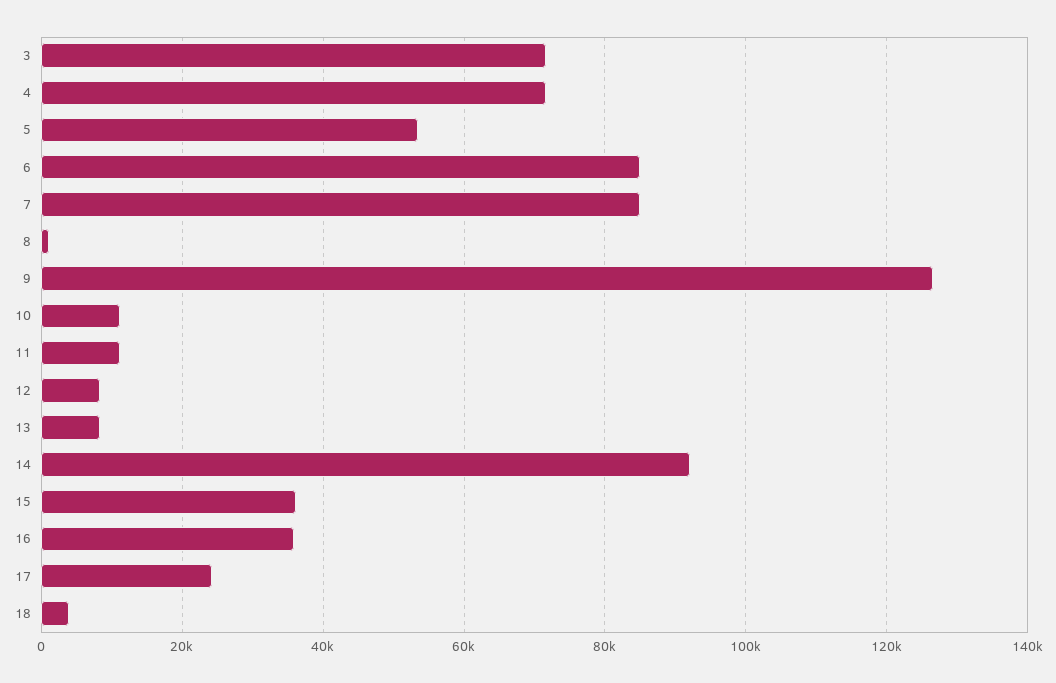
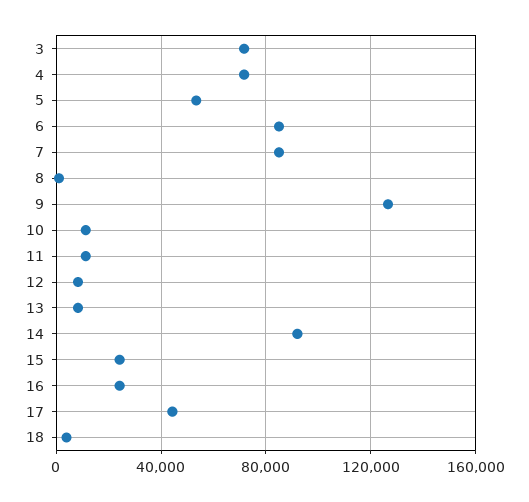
15: 36000 -> 25000
16: 36000 -> 25000
17: 24000 -> 45000

